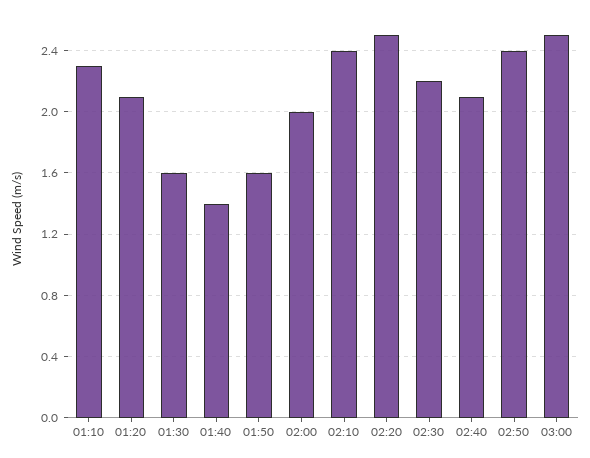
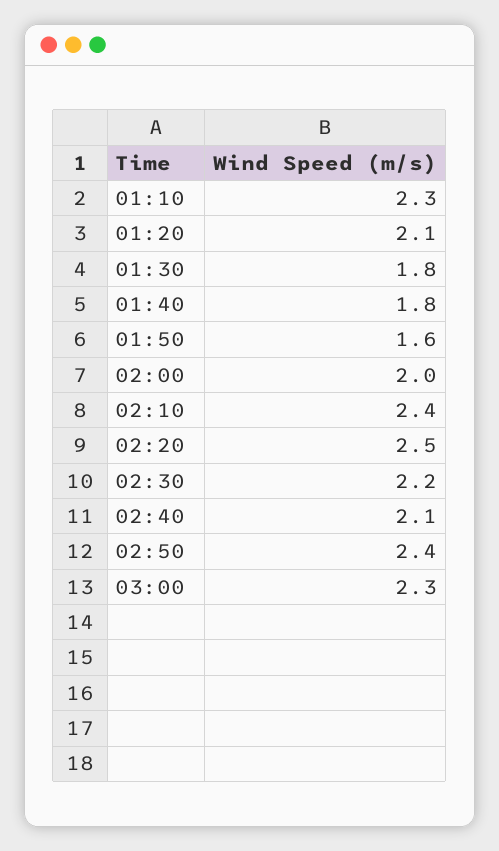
01:30: 1.6 -> 1.8
01:40: 1.4 -> 1.8
03:00: 2.5 -> 2.3

